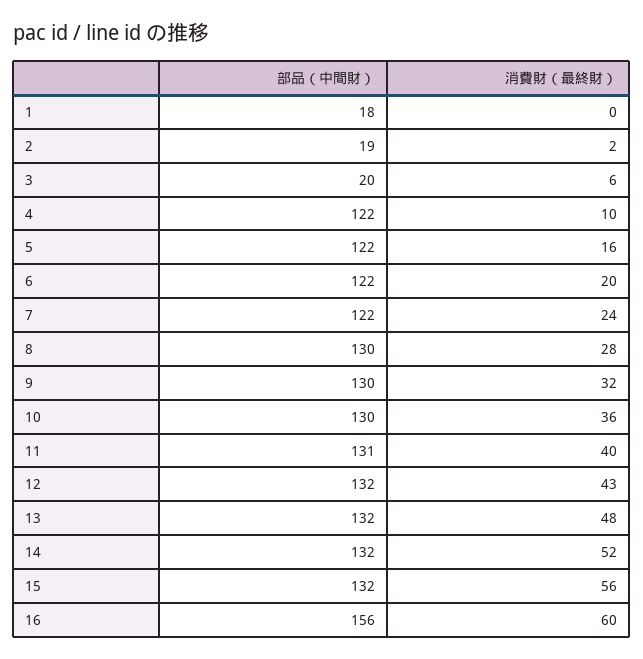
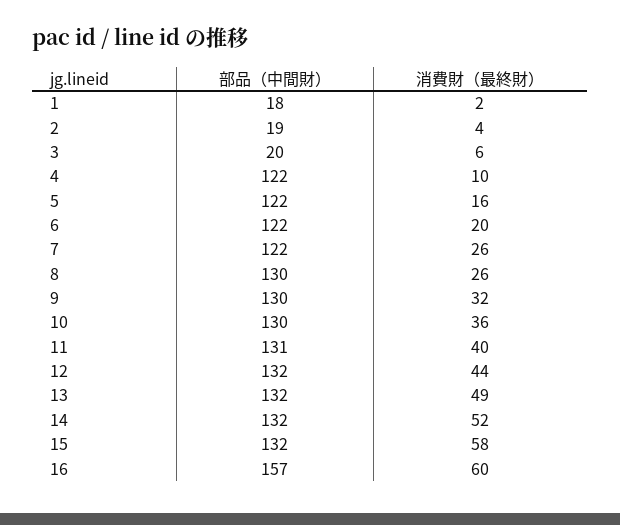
消費財（最終財）, 1: 0 -> 2
消費財（最終財）, 2: 2 -> 4
消費財（最終財）, 7: 24 -> 26
消費財（最終財）, 8: 28 -> 26
消費財（最終財）, 12: 43 -> 44
消費財（最終財）, 13: 48 -> 49
消費財（最終財）, 15: 56 -> 58
部品（中間財）, 16: 156 -> 157

